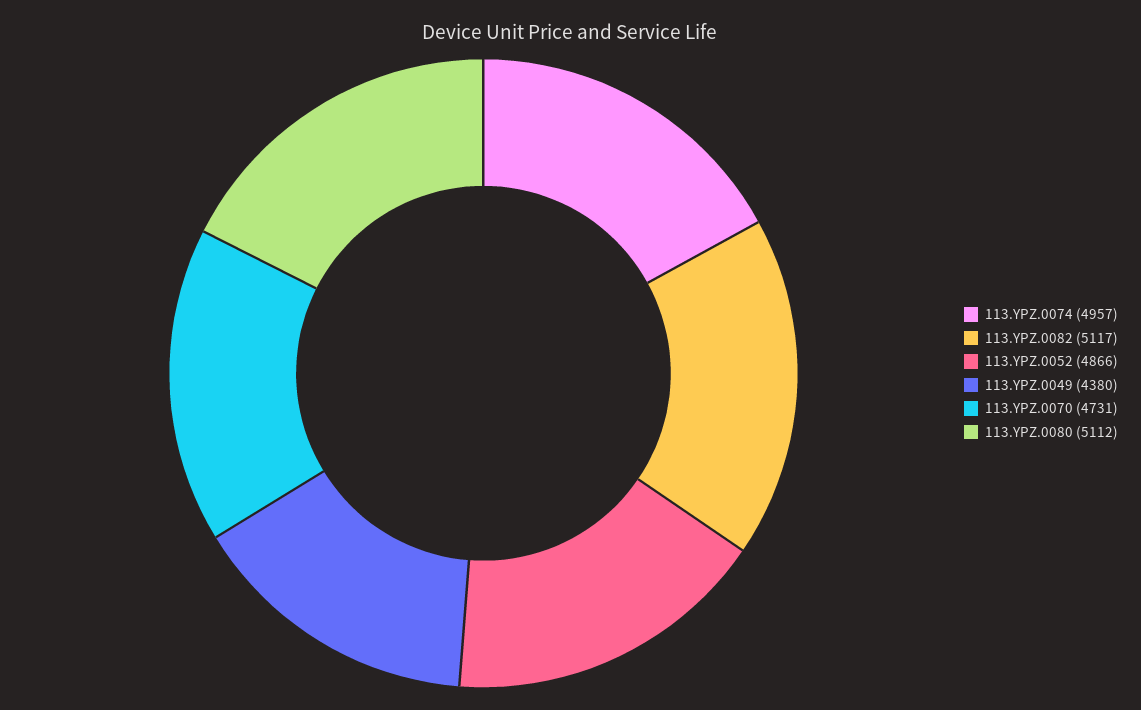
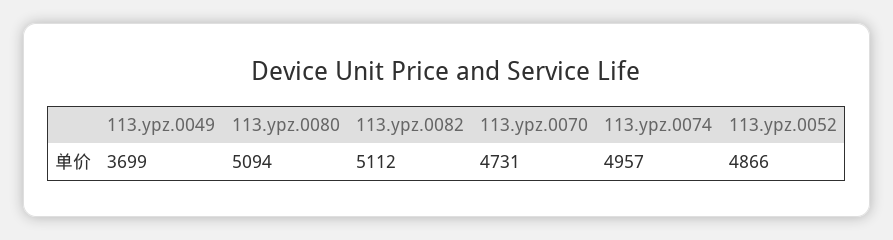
113.YPZ.0082: 5117 -> 5112
113.YPZ.0049: 4380 -> 3699
113.YPZ.0080: 5112 -> 5094

